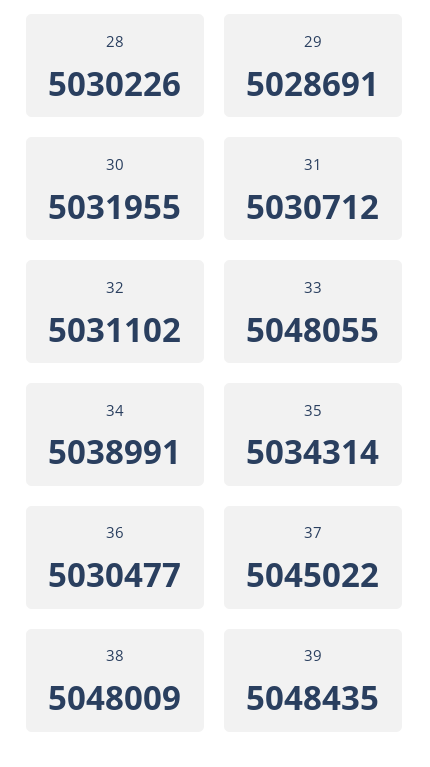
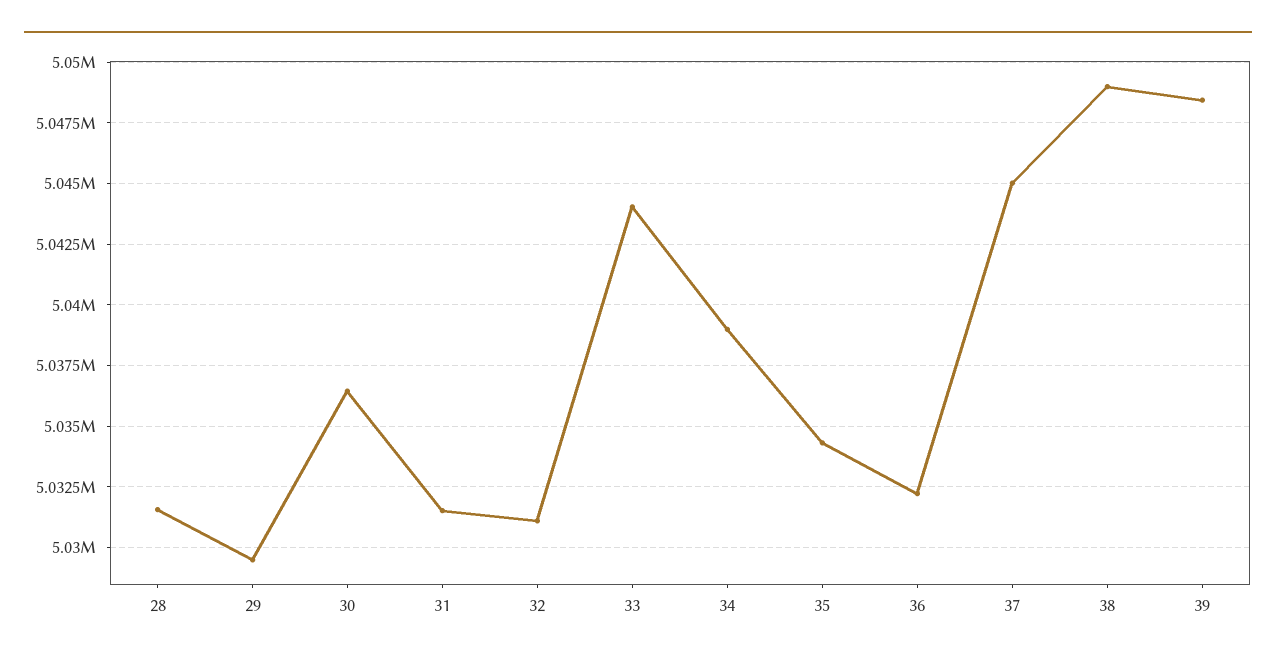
28: 5030226 -> 5031500
29: 5028691 -> 5029500
30: 5031955 -> 5036500
31: 5030712 -> 5031500
33: 5048055 -> 5044000
36: 5030477 -> 5032250
38: 5048009 -> 5049000

